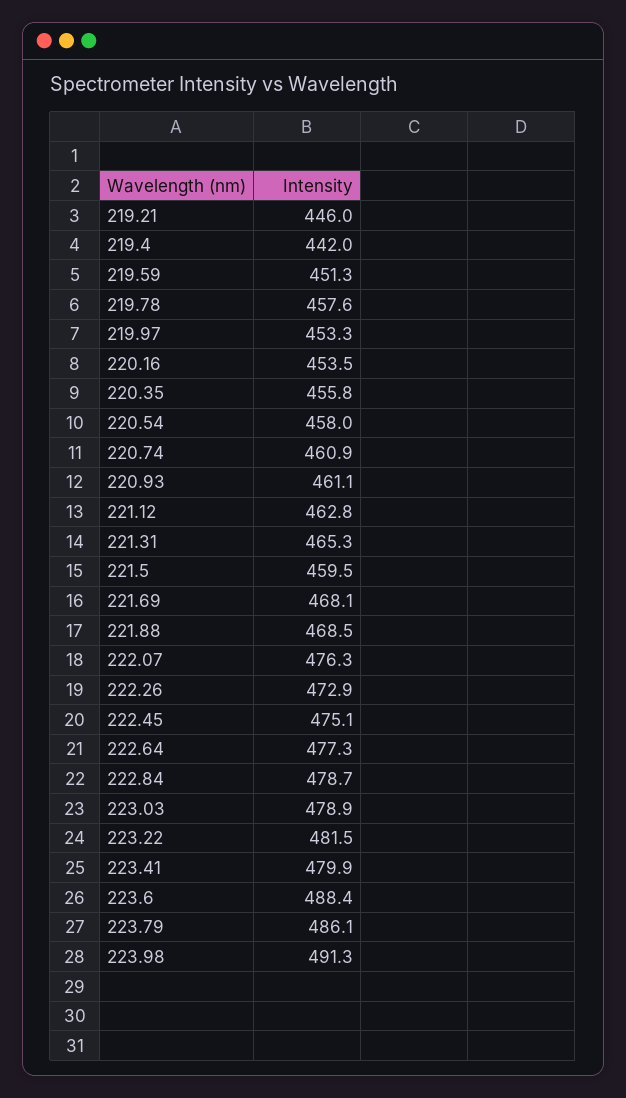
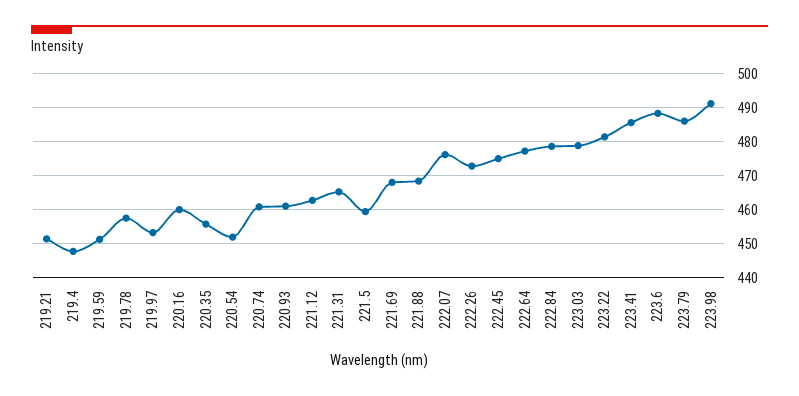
219.21: 446 -> 452
219.4: 442 -> 448
220.16: 453.5 -> 460
220.54: 458 -> 452
223.41: 479.9 -> 486

